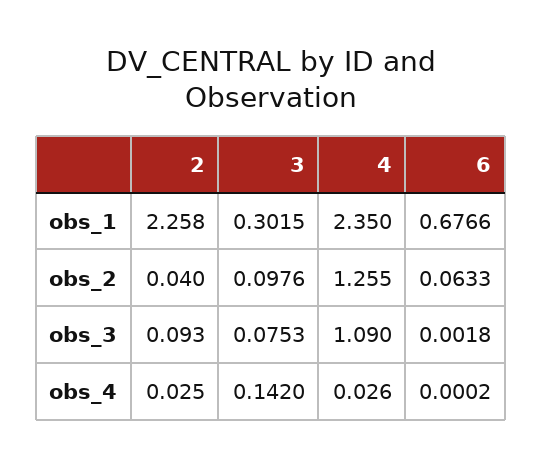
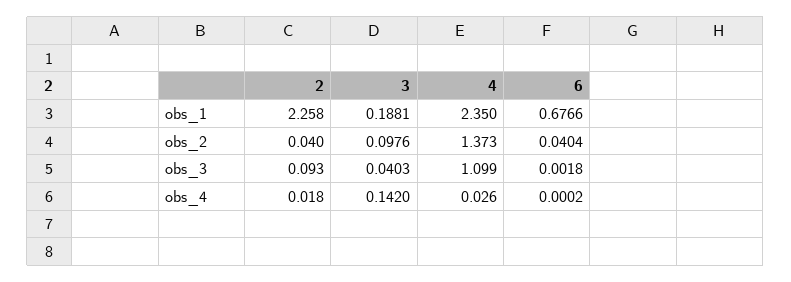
3, obs_1: 0.3015 -> 0.1881
4, obs_2: 1.255 -> 1.373
6, obs_2: 0.0633 -> 0.0404
3, obs_3: 0.0753 -> 0.0403
4, obs_3: 1.09 -> 1.099
2, obs_4: 0.025 -> 0.018

